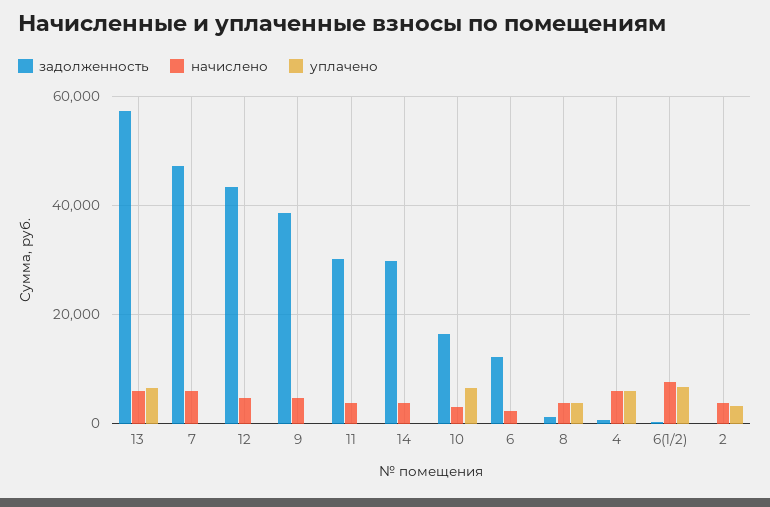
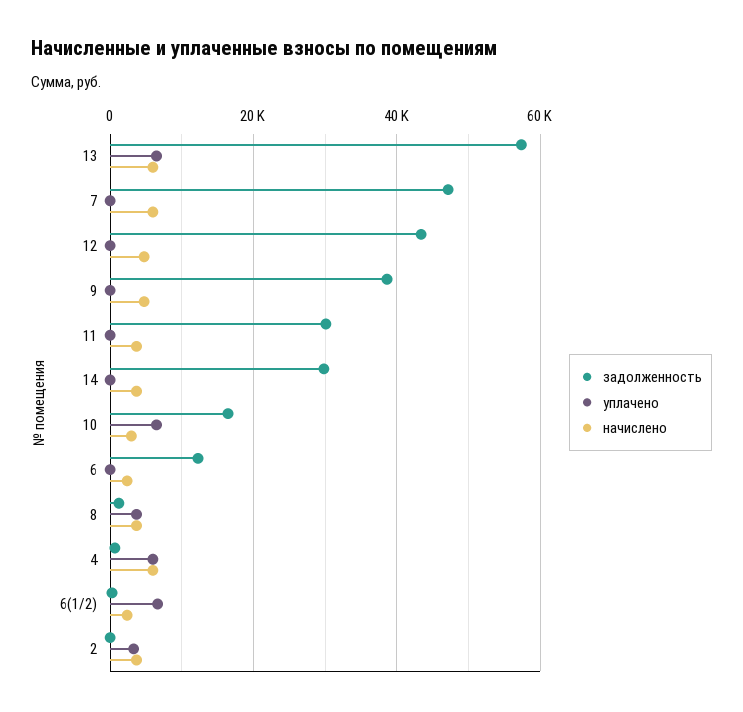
начислено, 6(1/2): 8000 -> 2000

